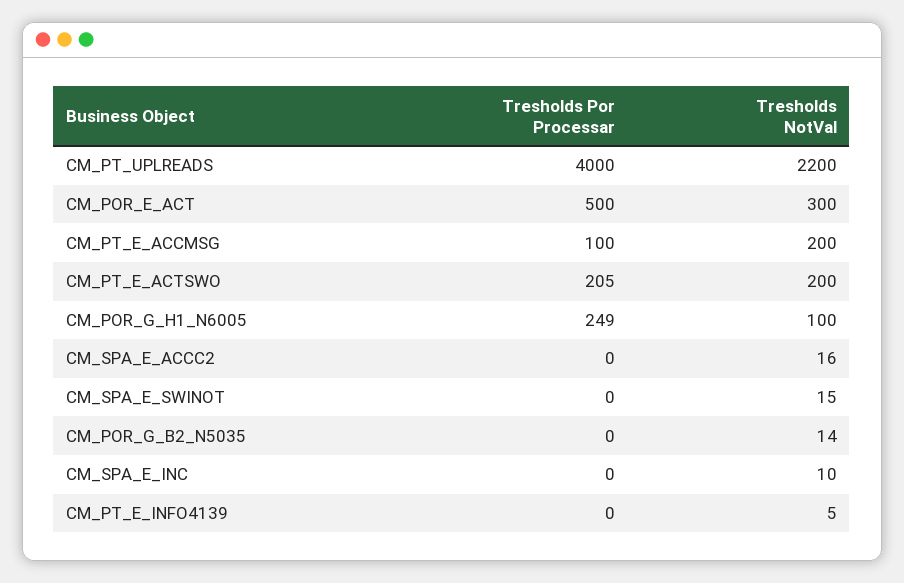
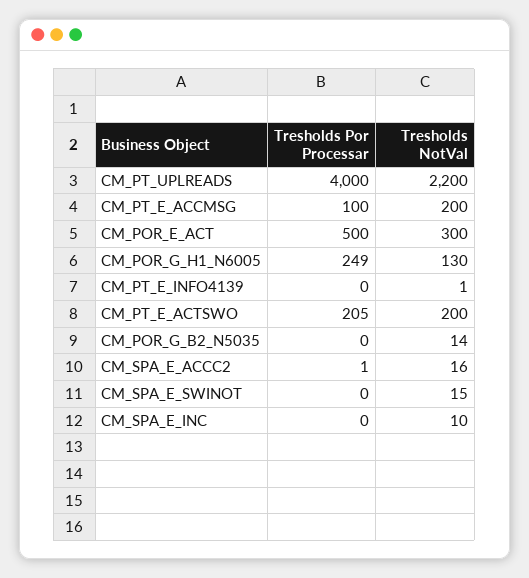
Tresholds NotVal, CM_POR_G_H1_N6005: 100 -> 130
Tresholds Por Processar, CM_SPA_E_ACCC2: 0 -> 1
Tresholds NotVal, CM_PT_E_INFO4139: 5 -> 1

